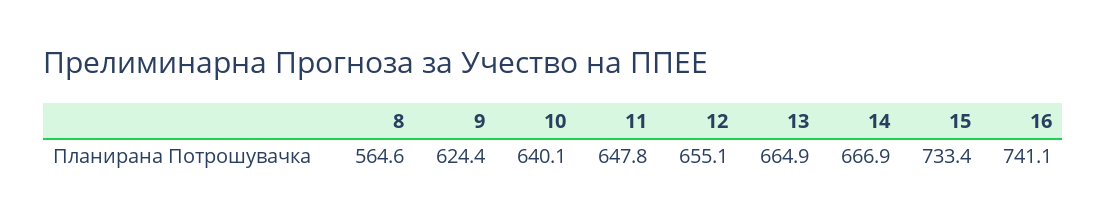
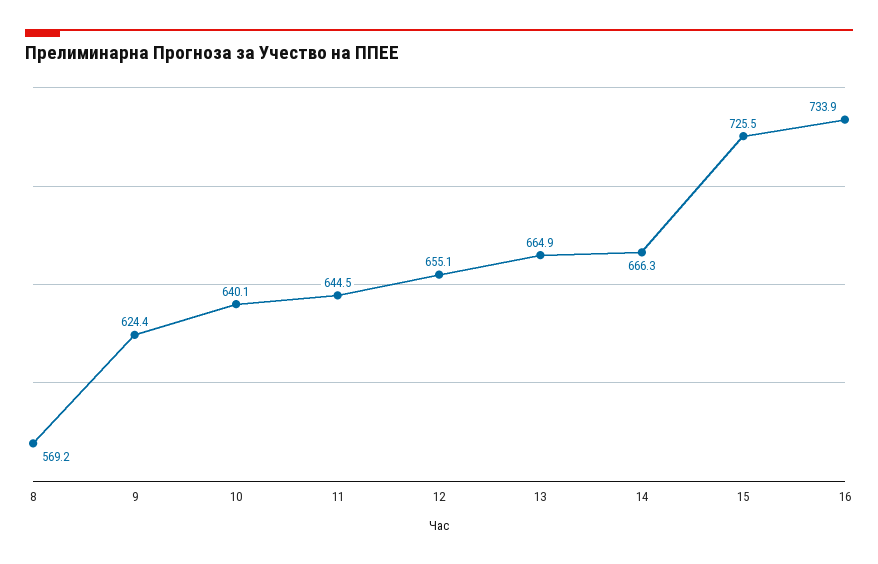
8: 564.6 -> 569.2
11: 647.8 -> 644.5
14: 666.9 -> 666.3
15: 733.4 -> 725.5
16: 741.1 -> 733.9

